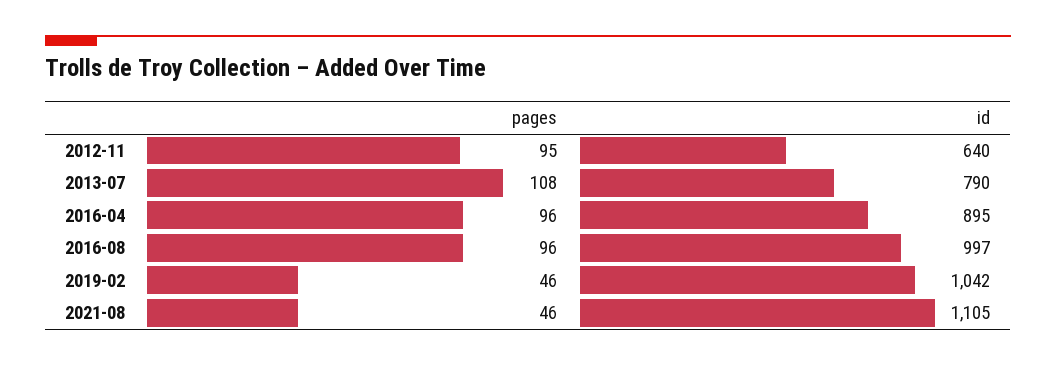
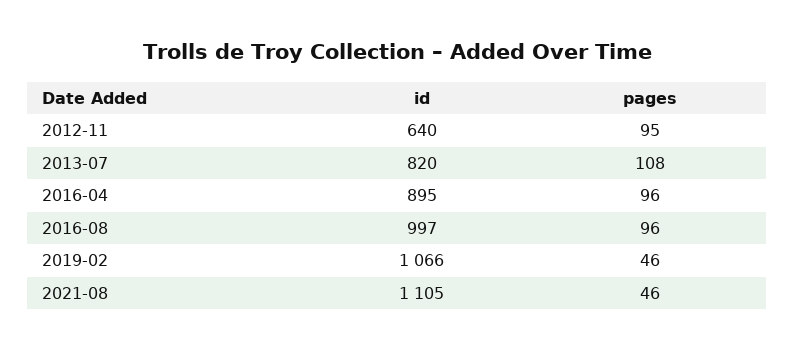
id, 2013-07: 790 -> 820
id, 2019-02: 1042 -> 1066

